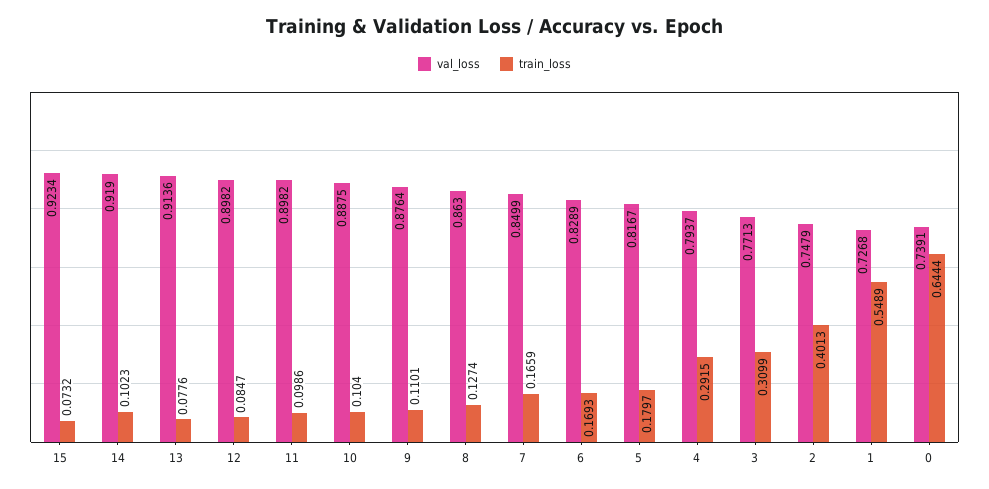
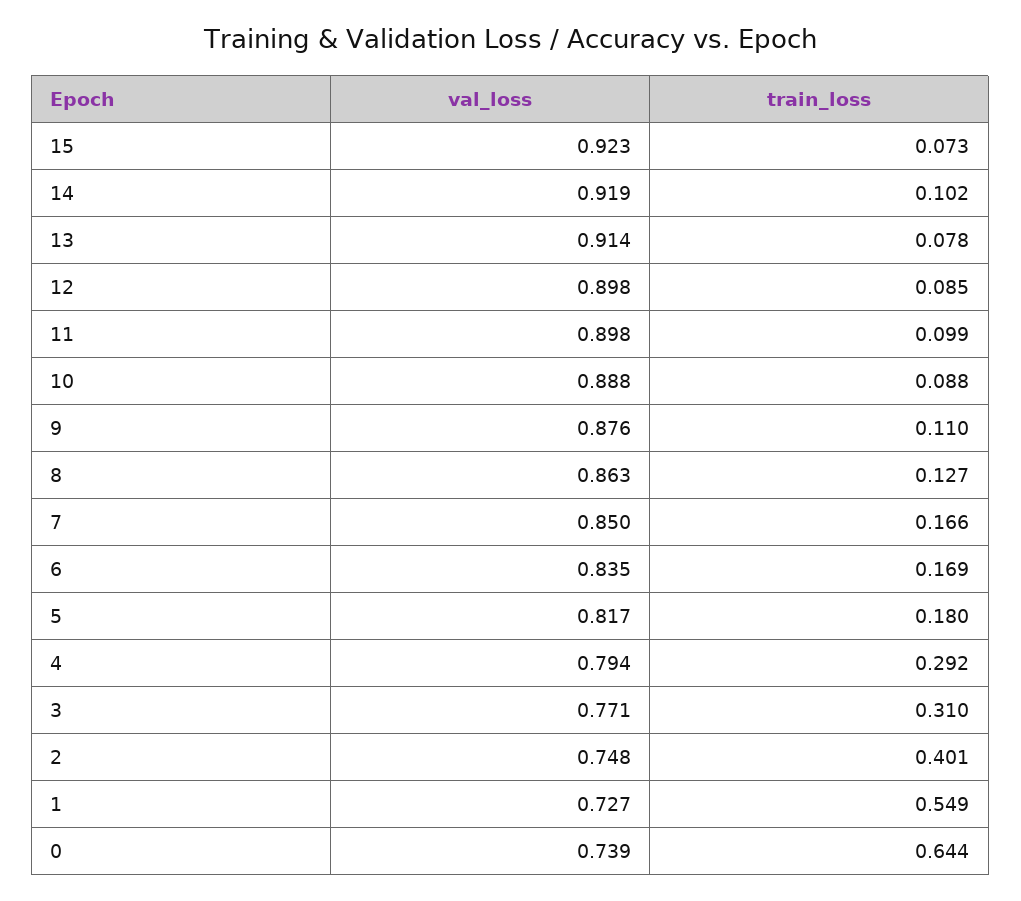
train_loss, 10: 0.104 -> 0.088
val_loss, 6: 0.8289 -> 0.835

